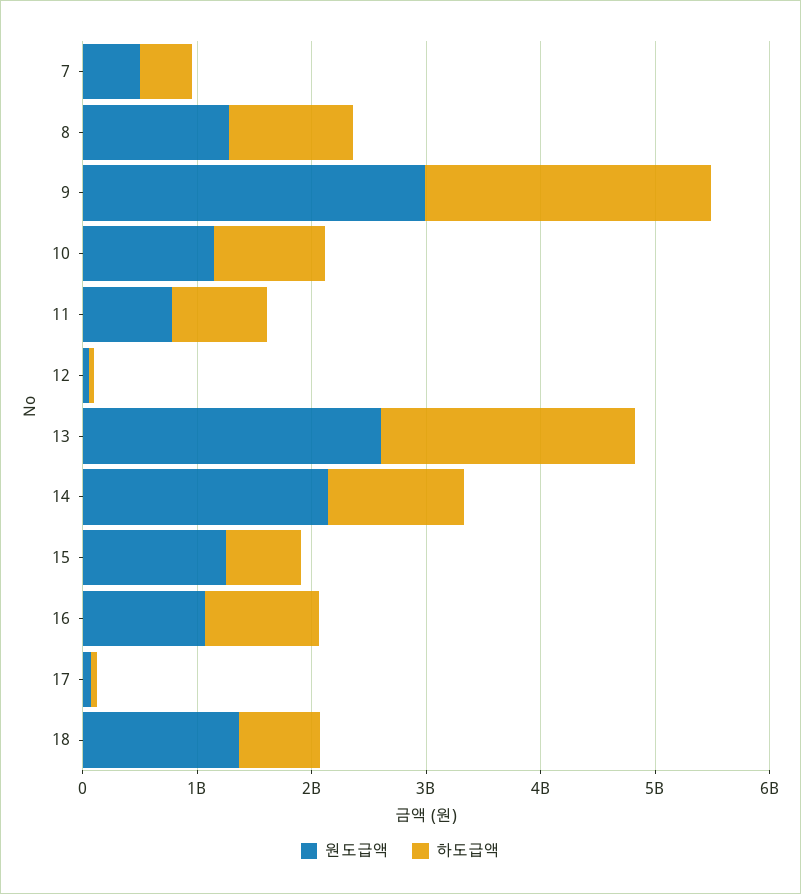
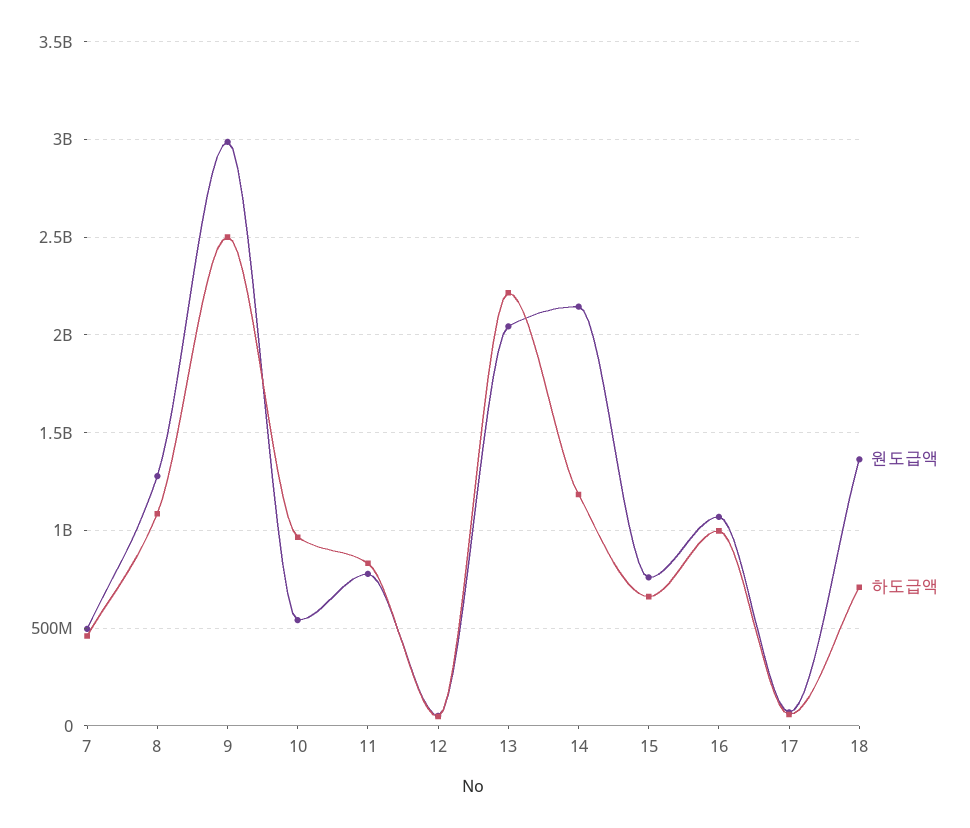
원도급액, 10: 1200000000 -> 550000000
원도급액, 13: 2600000000 -> 2050000000
원도급액, 15: 1200000000 -> 750000000

